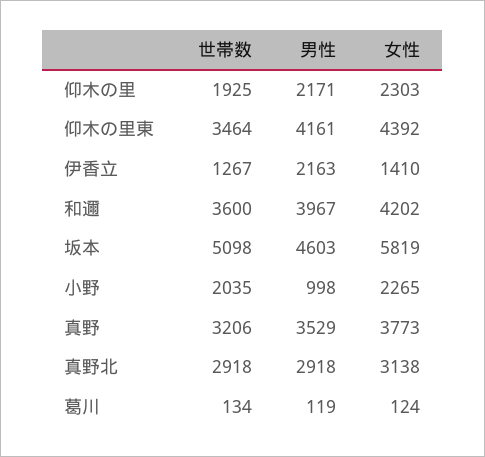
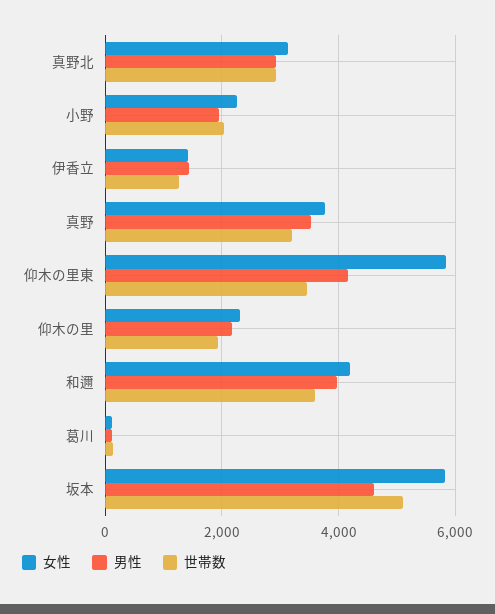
女性, 仰木の里東: 4392 -> 5800
男性, 伊香立: 2163 -> 1400
男性, 小野: 998 -> 2000

